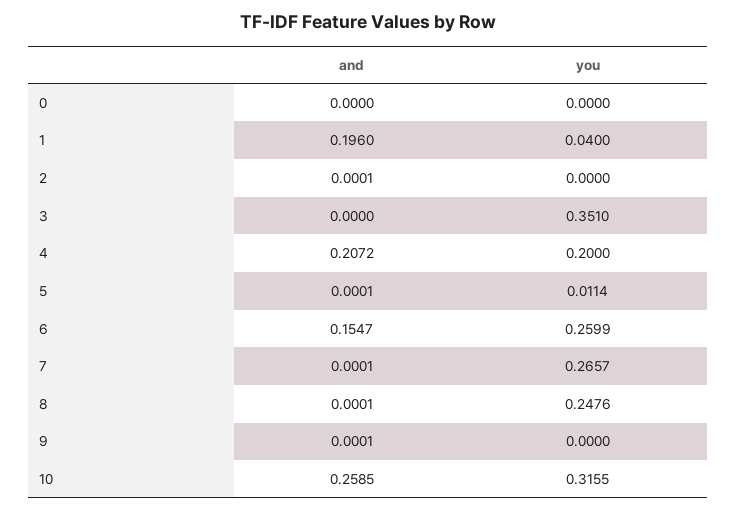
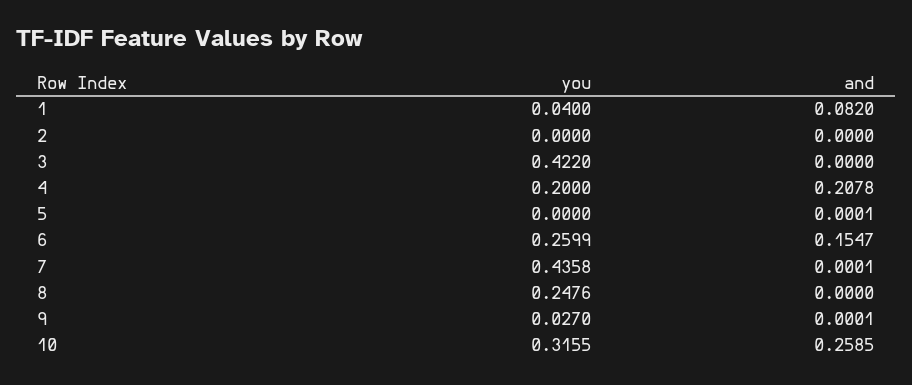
and, 0: 0 -> none
you, 0: 0 -> none
and, 1: 0.196 -> 0.082
and, 2: 0.0001 -> 0
you, 3: 0.351 -> 0.422
and, 4: 0.2072 -> 0.2078
you, 5: 0.0114 -> 0
you, 7: 0.2657 -> 0.4358
and, 8: 0.0001 -> 0
you, 9: 0 -> 0.027

